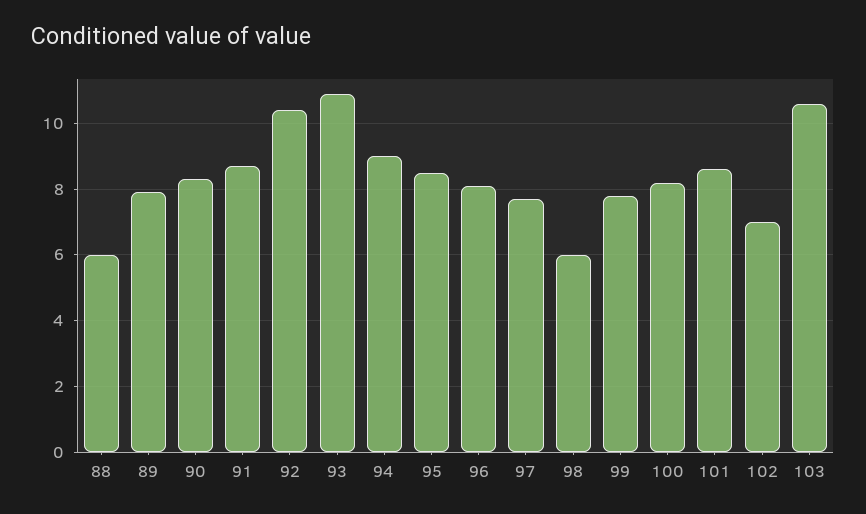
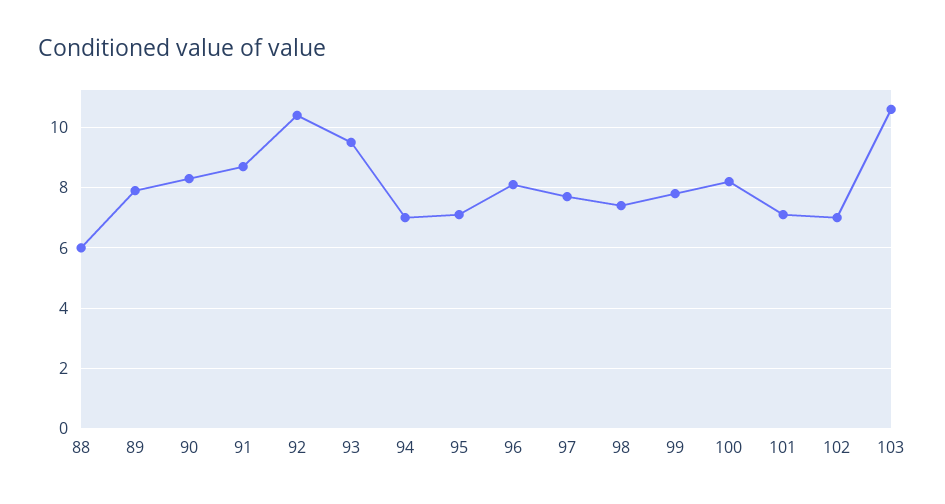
93: 11 -> 9.5
94: 9 -> 7
95: 8.5 -> 7
98: 6 -> 7.5
101: 8.5 -> 7

